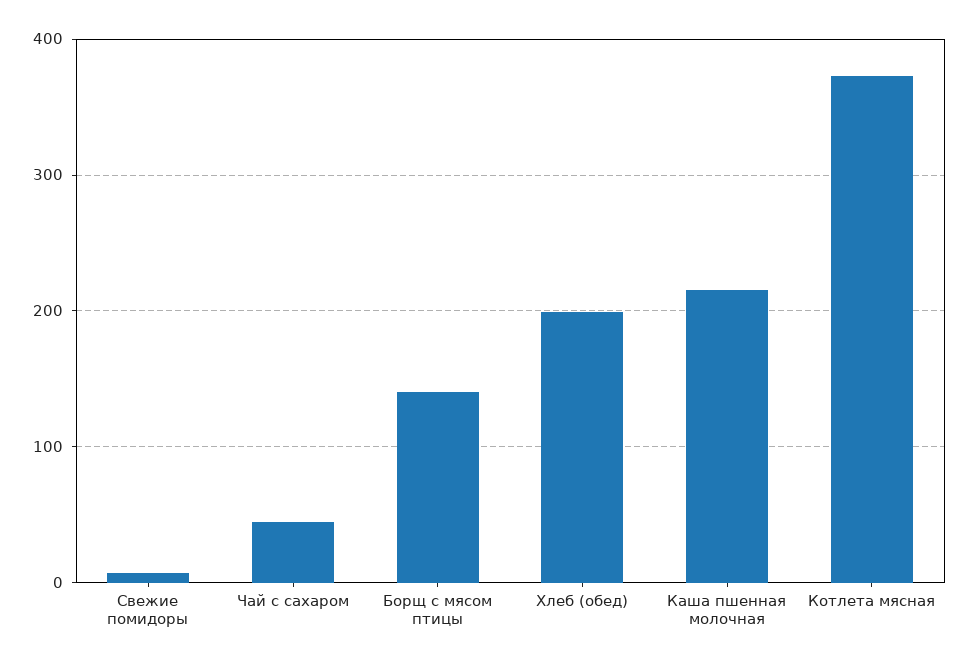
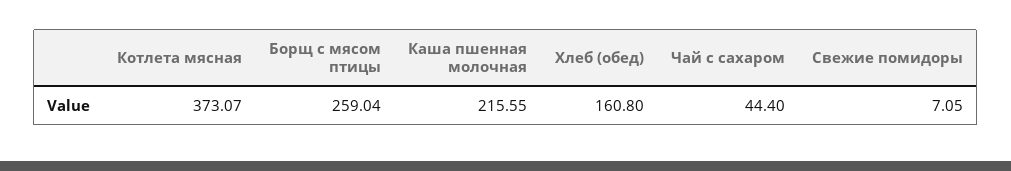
Борщ с мясом птицы: 140 -> 259.04
Хлеб (обед): 200 -> 160.8

